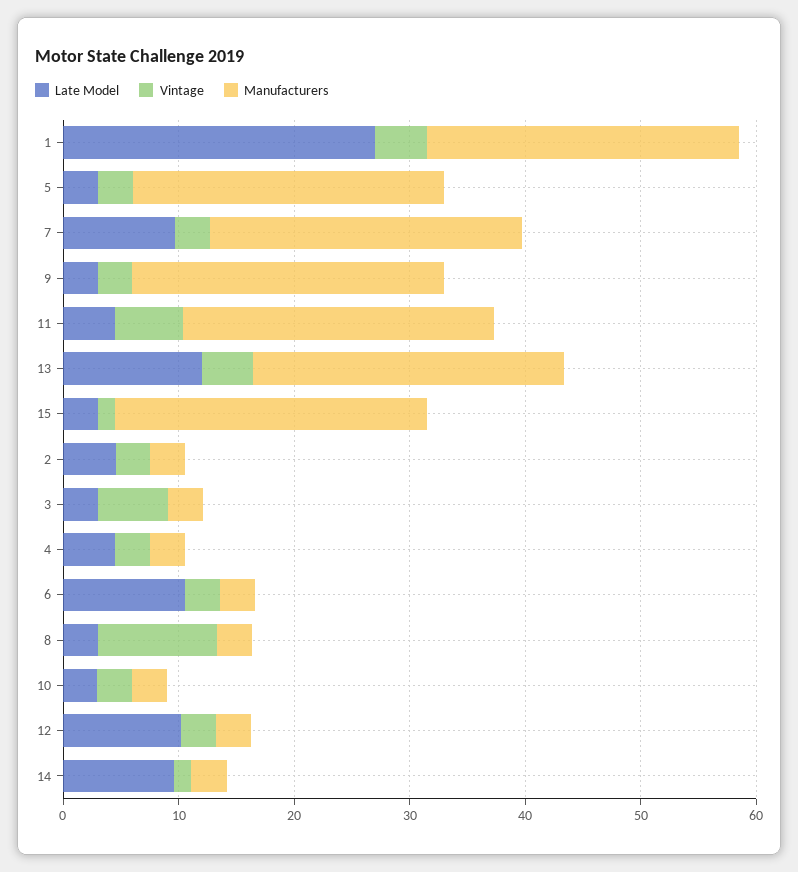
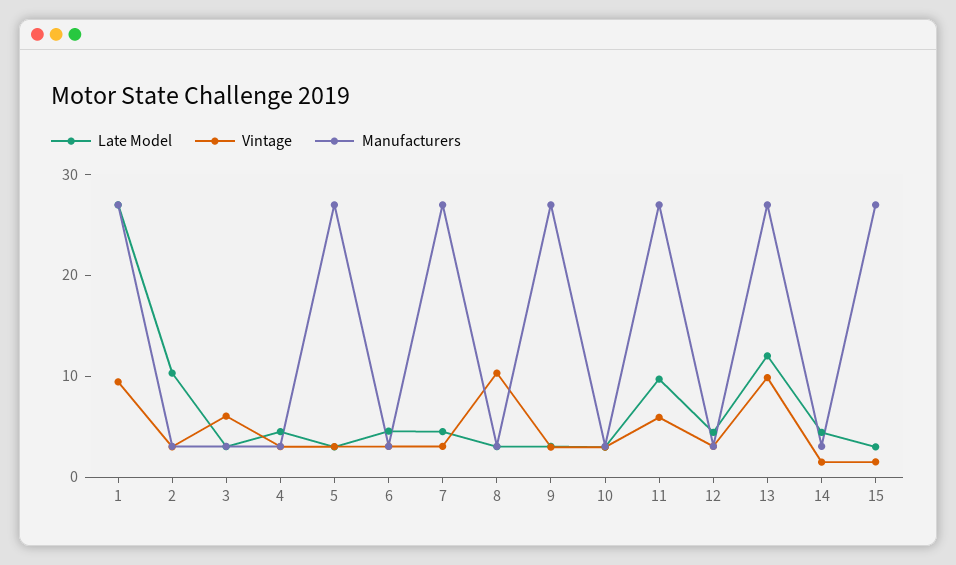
Vintage, 1: 4 -> 10
Late Model, 7: 10 -> 4
Late Model, 11: 4 -> 10
Vintage, 13: 4 -> 10
Late Model, 2: 4 -> 10
Late Model, 6: 10 -> 4
Late Model, 12: 10 -> 4
Late Model, 14: 10 -> 4

